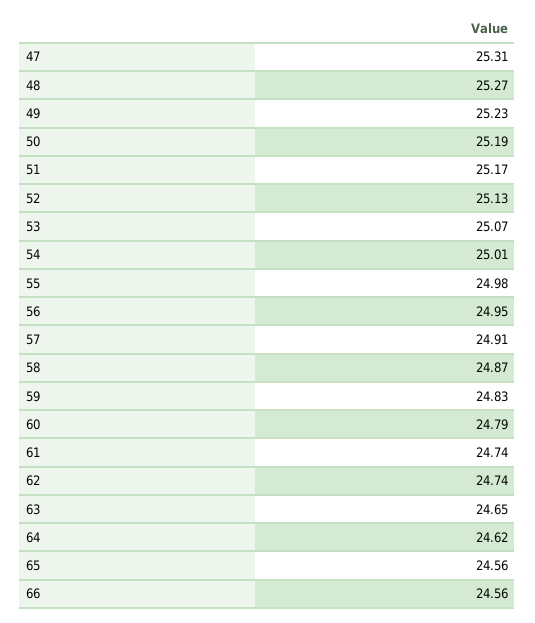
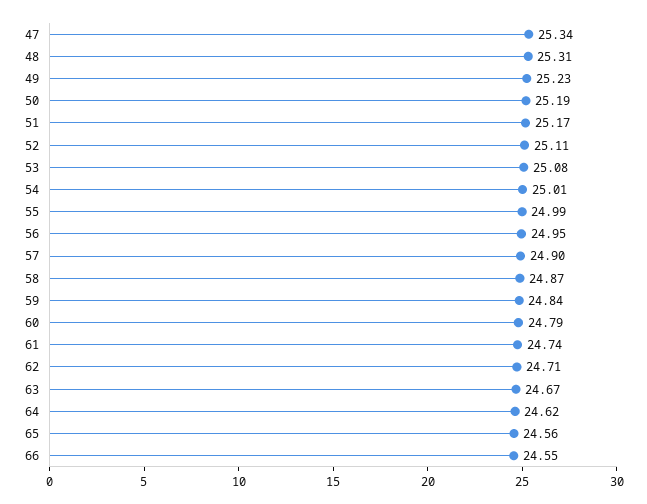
47: 25.31 -> 25.34
48: 25.27 -> 25.31
52: 25.13 -> 25.11
53: 25.07 -> 25.08
55: 24.98 -> 24.99
57: 24.91 -> 24.9
59: 24.83 -> 24.84
62: 24.74 -> 24.71
63: 24.65 -> 24.67
66: 24.56 -> 24.55

